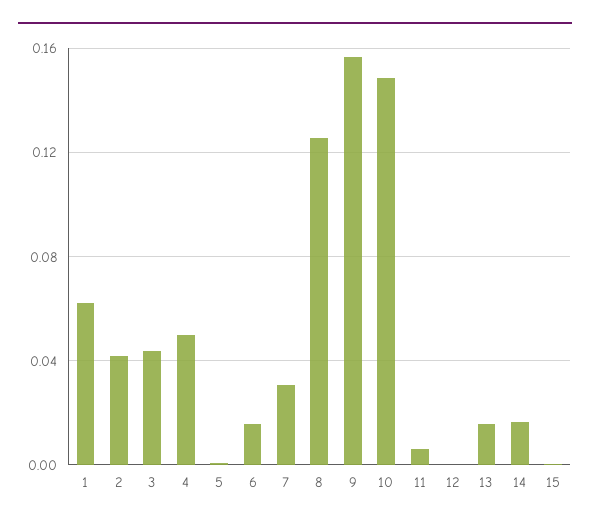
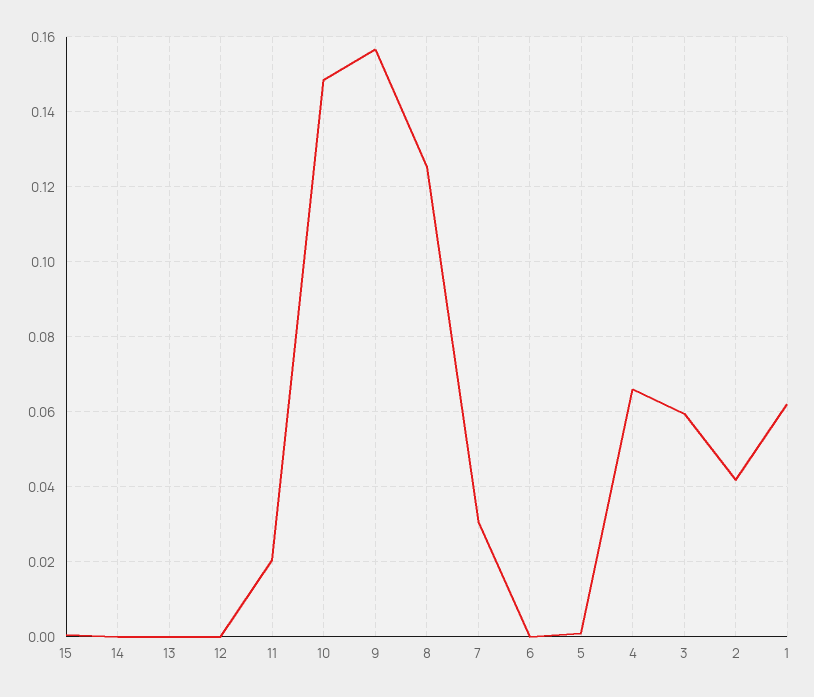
3: 0.045 -> 0.06
4: 0.05 -> 0.066
6: 0.015 -> 0
11: 0.005 -> 0.02
13: 0.015 -> 0
14: 0.015 -> 0

